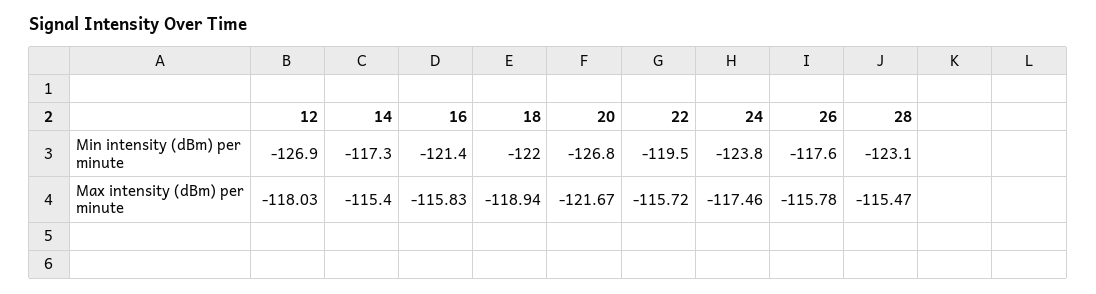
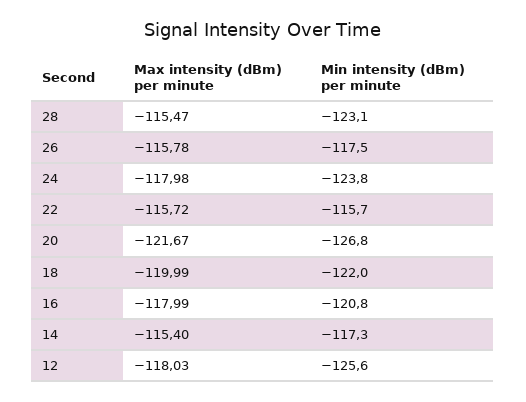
12, Min intensity (dBm) per minute: -126.9 -> -125.6
16, Min intensity (dBm) per minute: -121.4 -> -120.8
22, Min intensity (dBm) per minute: -119.5 -> -115.7
26, Min intensity (dBm) per minute: -117.6 -> -117.5
16, Max intensity (dBm) per minute: -115.83 -> -117.99
18, Max intensity (dBm) per minute: -118.94 -> -119.99
24, Max intensity (dBm) per minute: -117.46 -> -117.98

